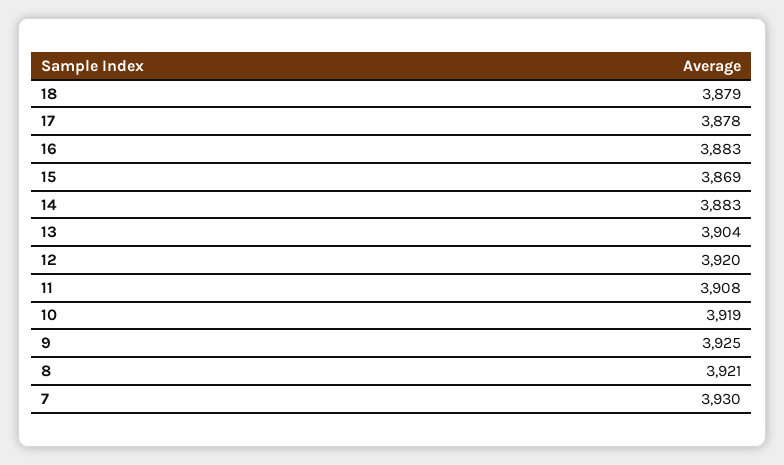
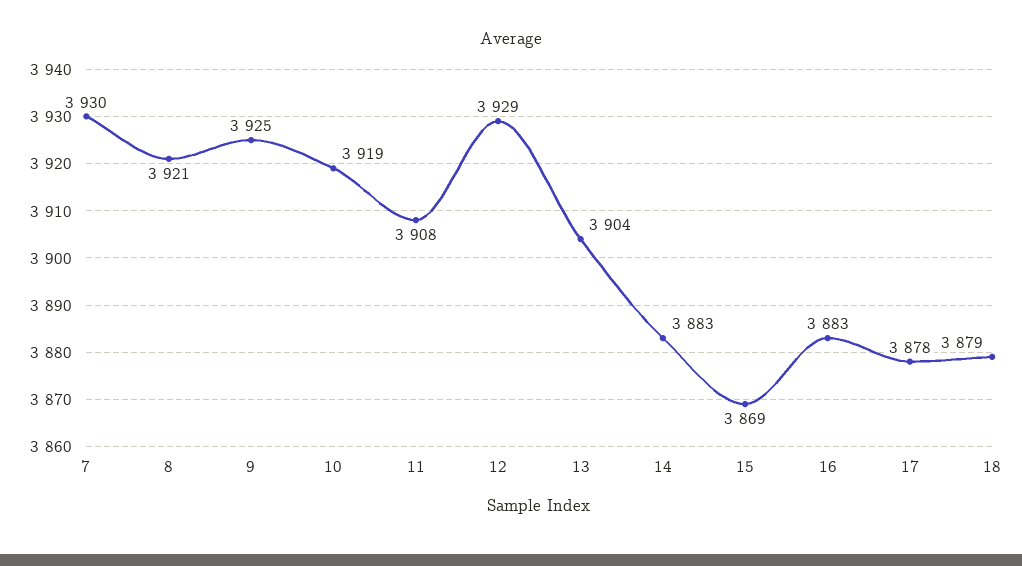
12: 3920 -> 3929

